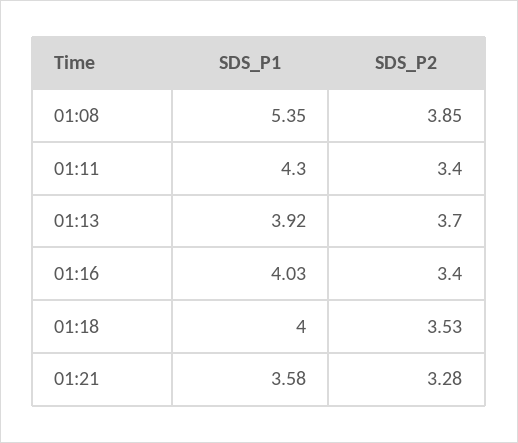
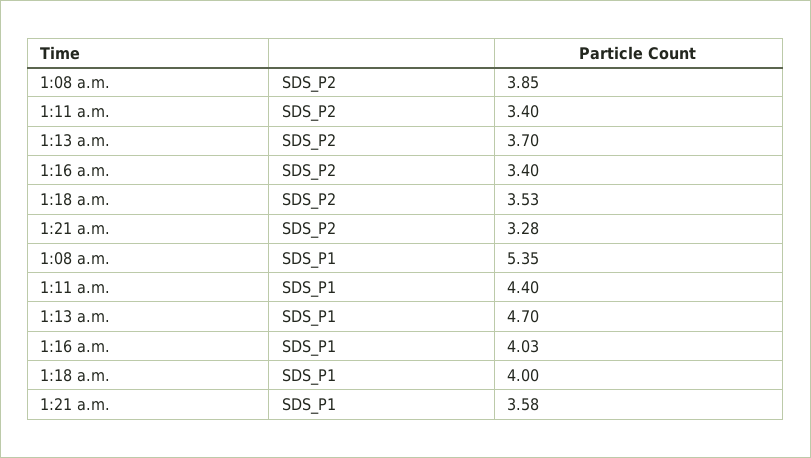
SDS_P1, 01:11: 4.3 -> 4.4
SDS_P1, 01:13: 3.92 -> 4.7

